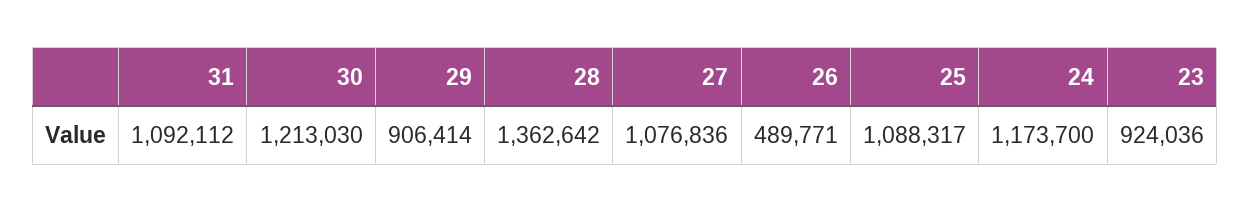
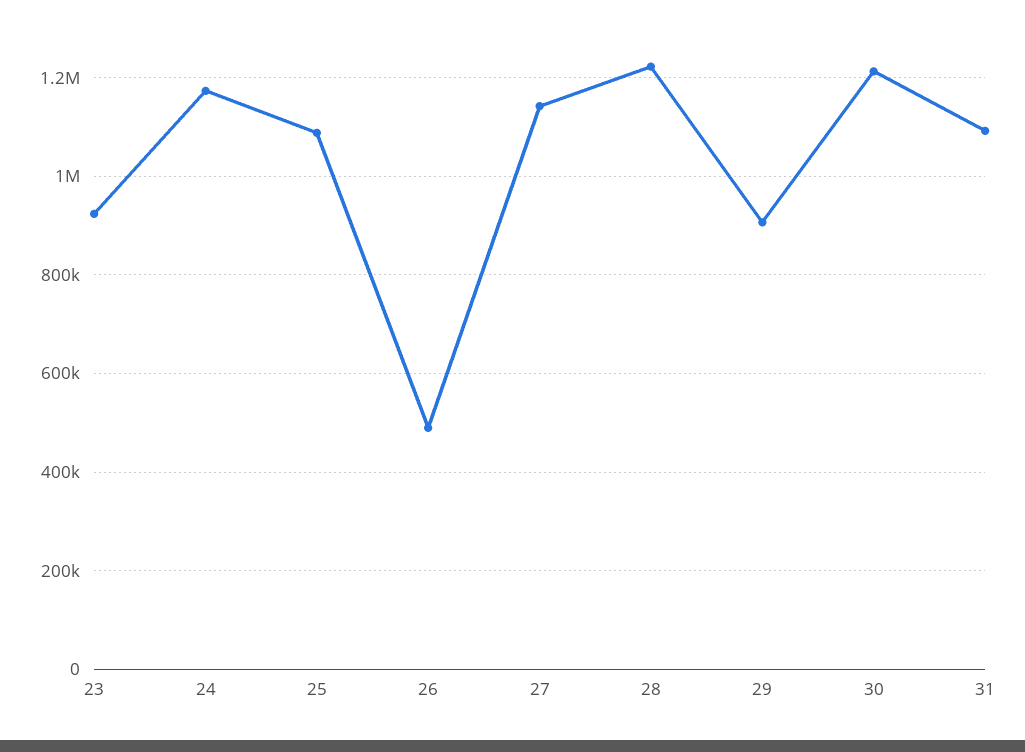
28: 1362642 -> 1220000
27: 1076836 -> 1140000

